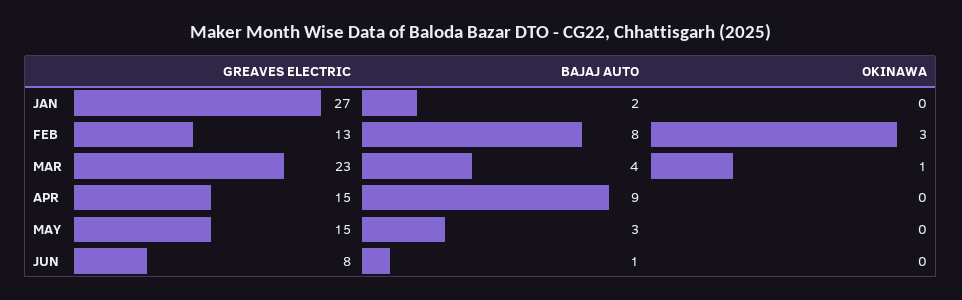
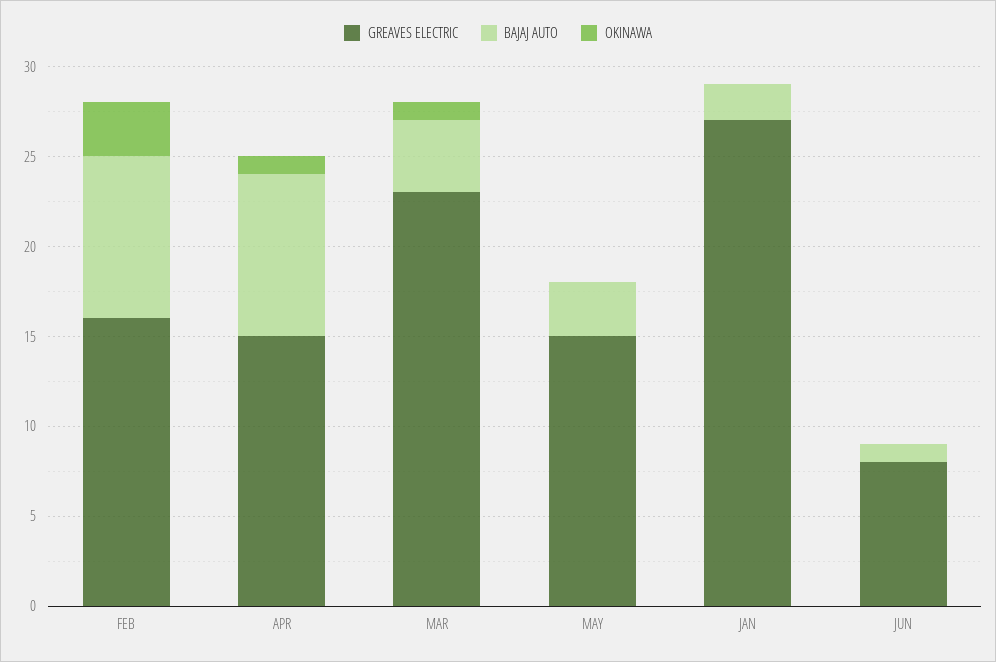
GREAVES ELECTRIC, FEB: 13 -> 16
BAJAJ AUTO, FEB: 8 -> 9
OKINAWA, APR: 0 -> 1

